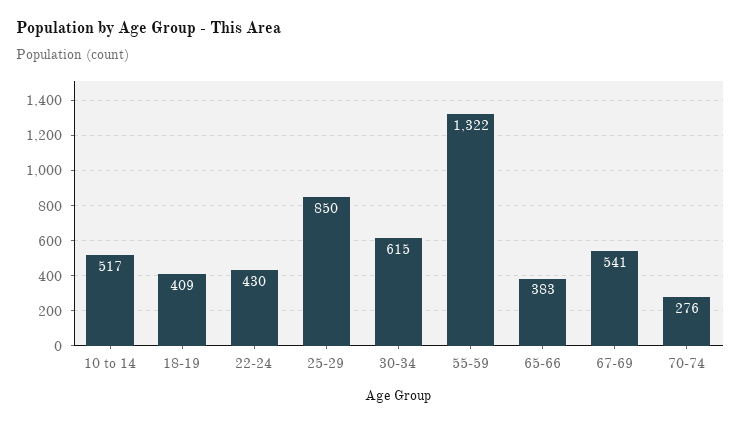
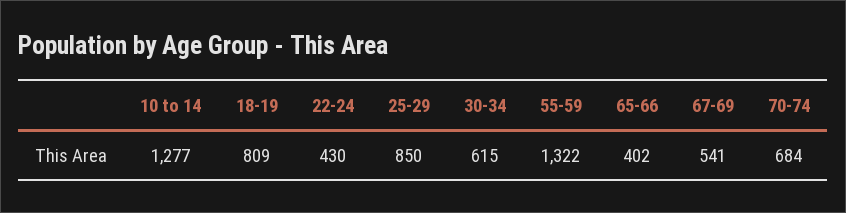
10 to 14: 517 -> 1277
18-19: 409 -> 809
65-66: 383 -> 402
70-74: 276 -> 684

